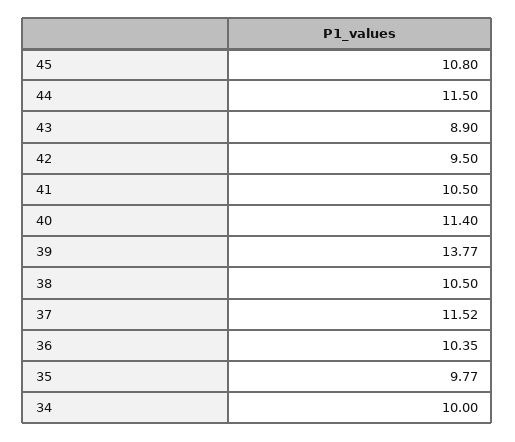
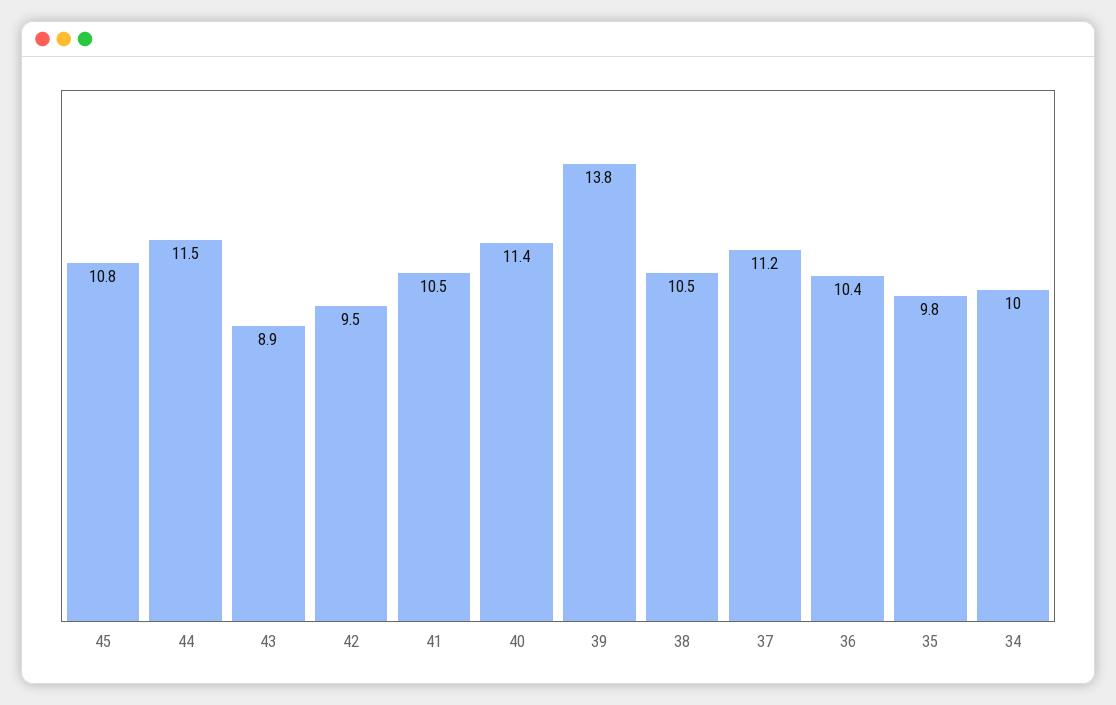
37: 11.52 -> 11.2

